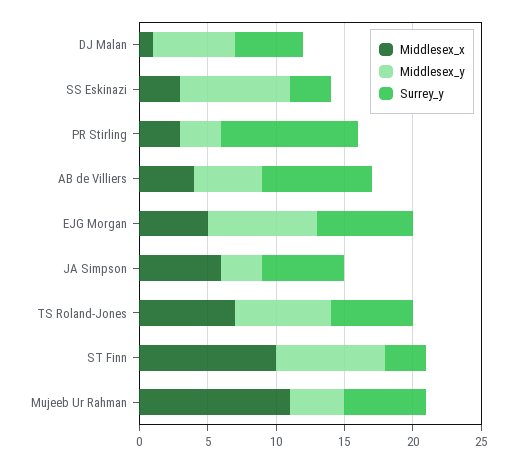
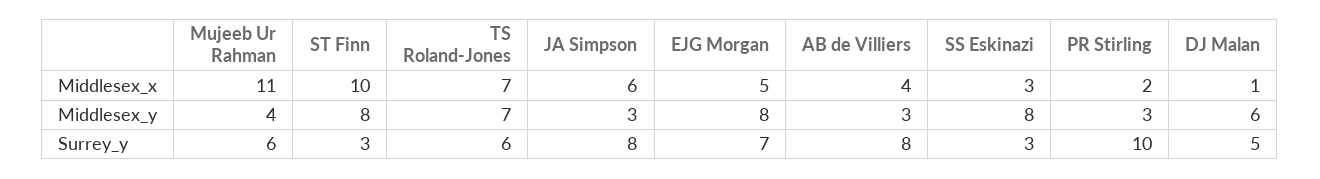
Middlesex_x, PR Stirling: 3 -> 2
Middlesex_y, AB de Villiers: 5 -> 3
Surrey_y, JA Simpson: 6 -> 8

